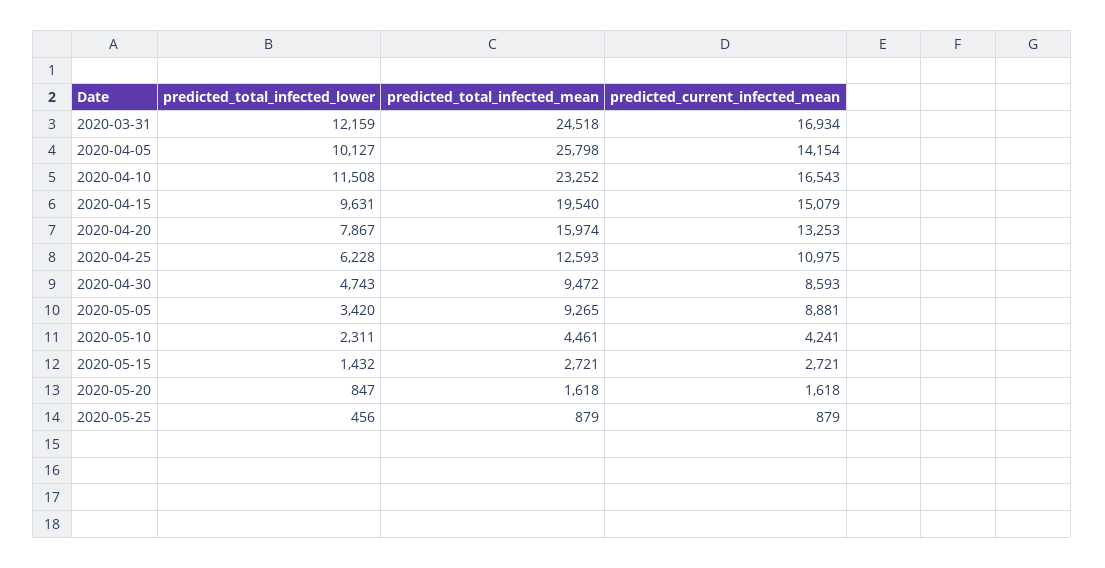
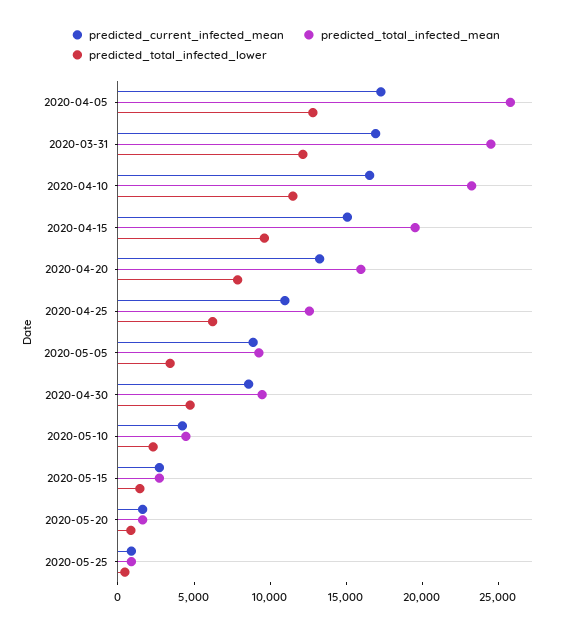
predicted_total_infected_lower, 2020-04-05: 10127 -> 13000
predicted_current_infected_mean, 2020-04-05: 14154 -> 17000

